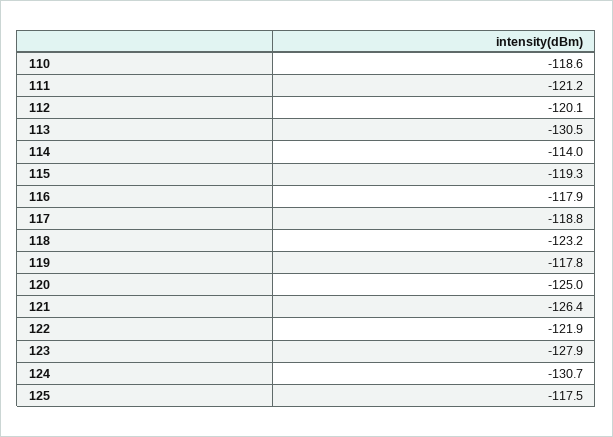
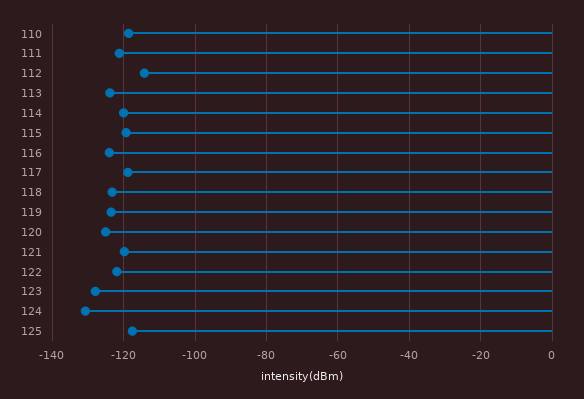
112: -120.1 -> -114
113: -130.5 -> -124
114: -114 -> -120
116: -117.9 -> -124
119: -117.8 -> -124
121: -126.4 -> -120

